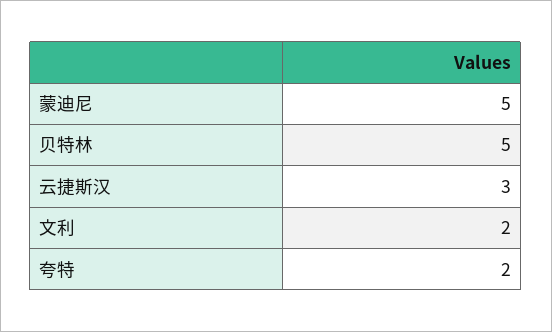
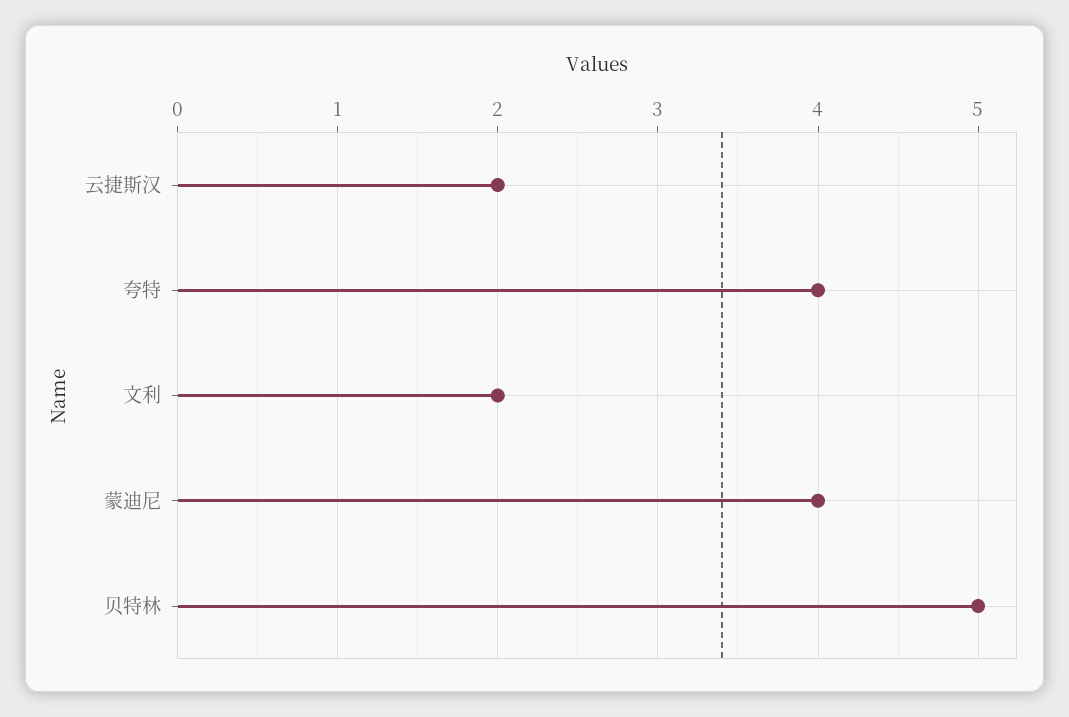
蒙迪尼: 5 -> 4
云捷斯汉: 3 -> 2
夸特: 2 -> 4

